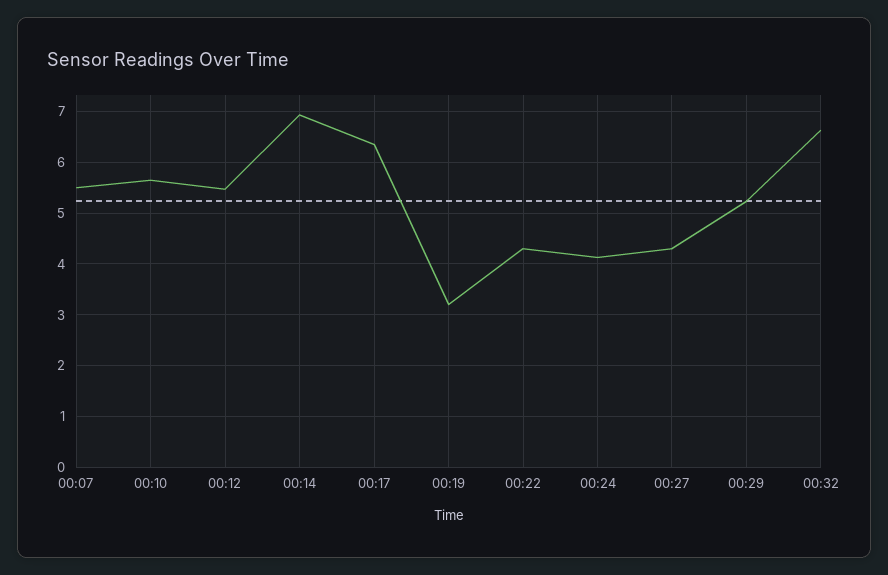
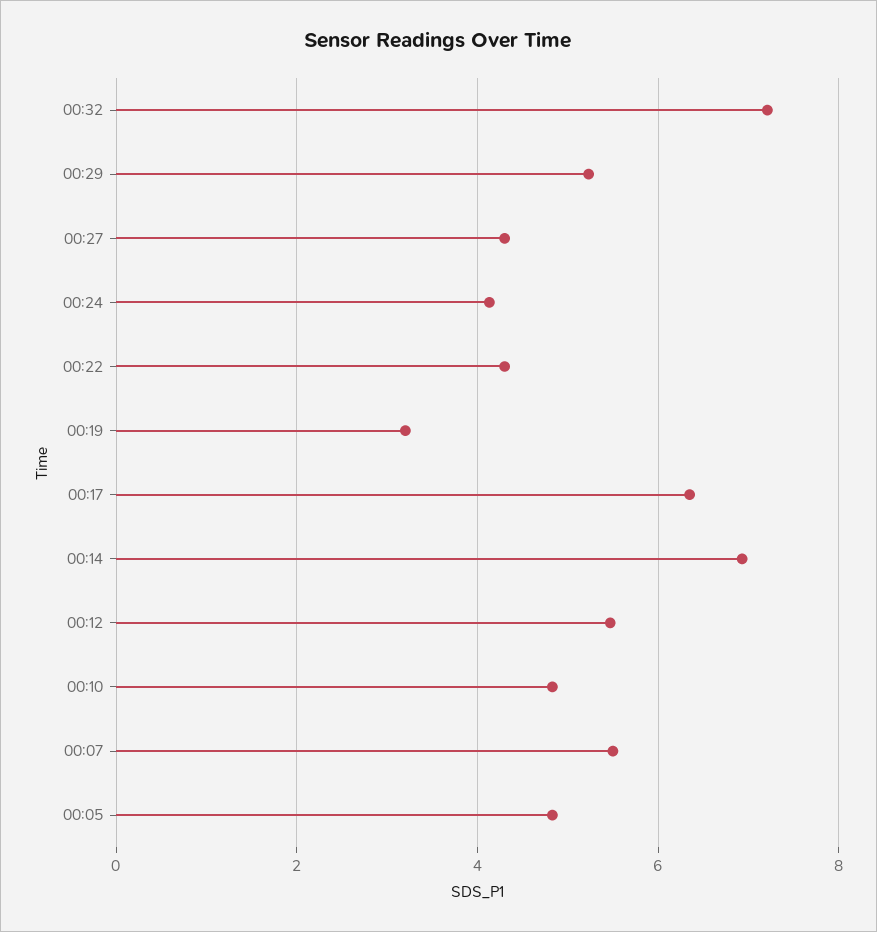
00:10: 5.6 -> 4.8
00:32: 6.6 -> 7.2
00:05: none -> 4.8

